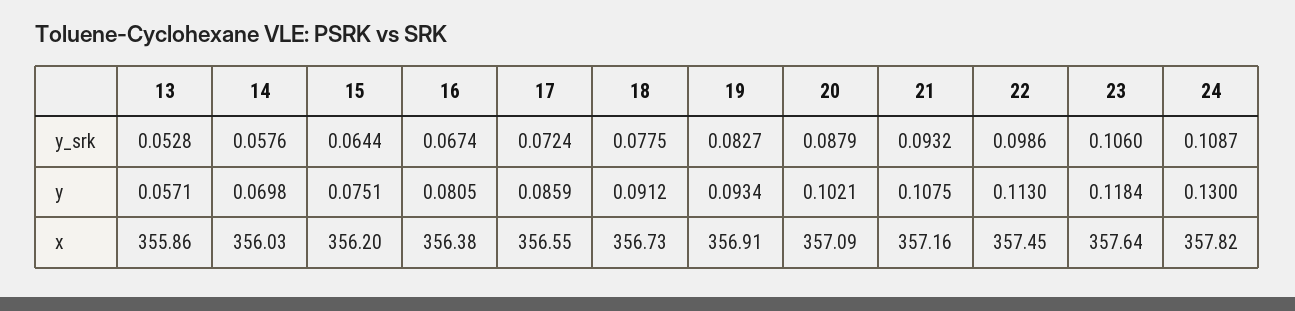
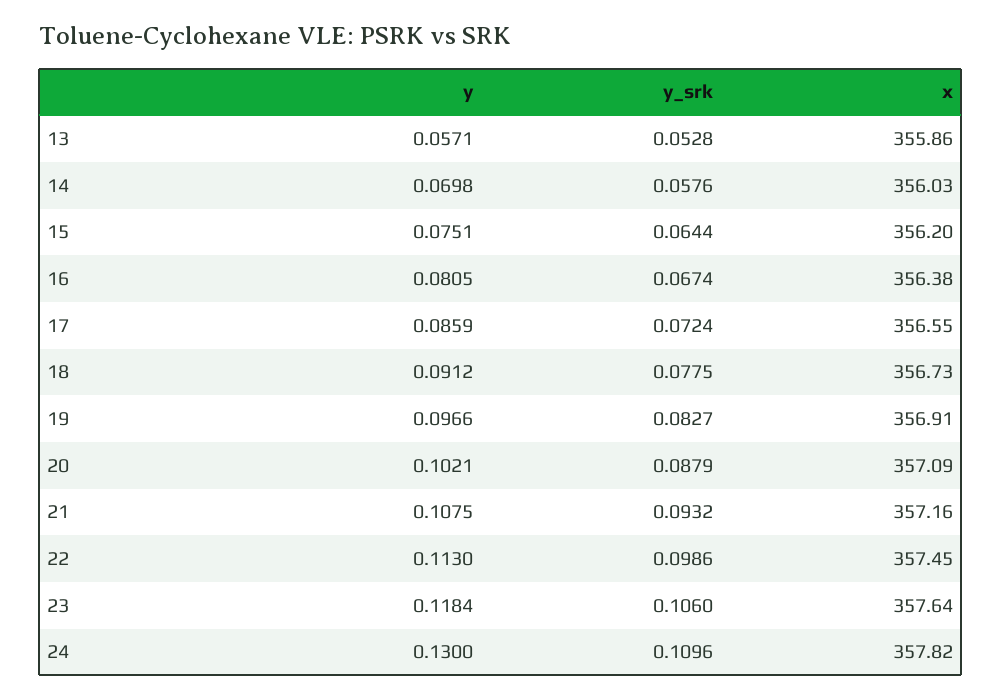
24, y_srk: 0.1087 -> 0.1096
19, y: 0.0934 -> 0.0966

